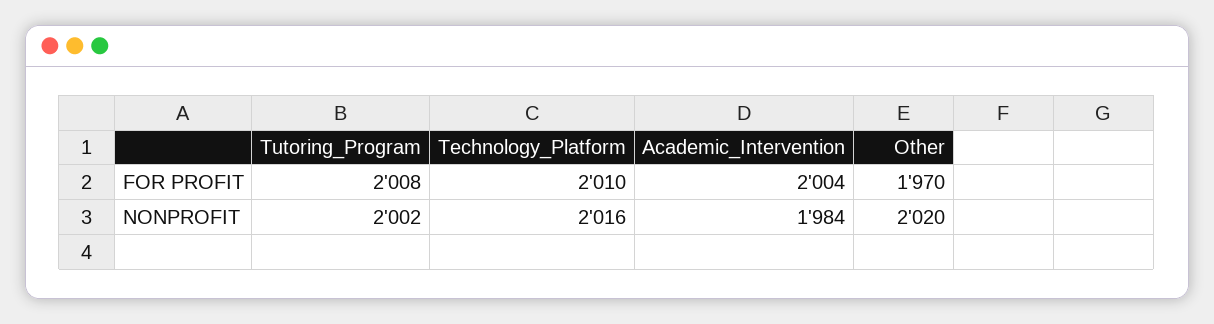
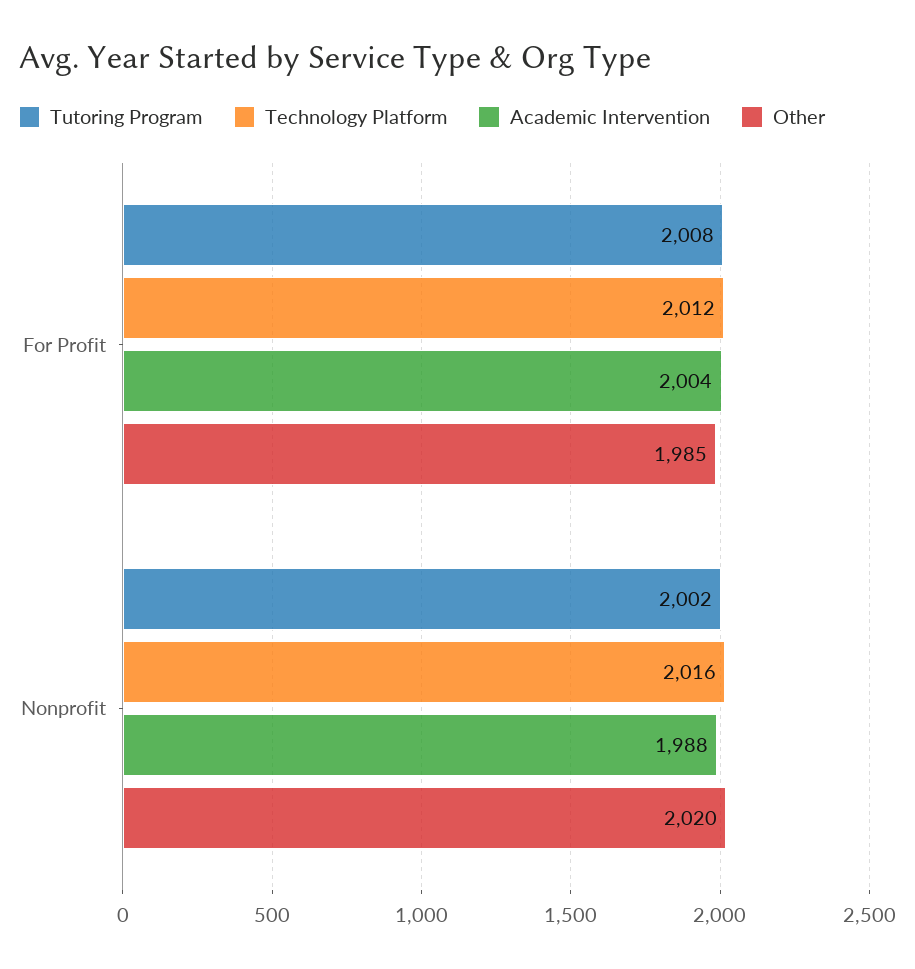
Technology_Platform, FOR PROFIT: 2010 -> 2012
Other, FOR PROFIT: 1970 -> 1985
Academic_Intervention, NONPROFIT: 1984 -> 1988

